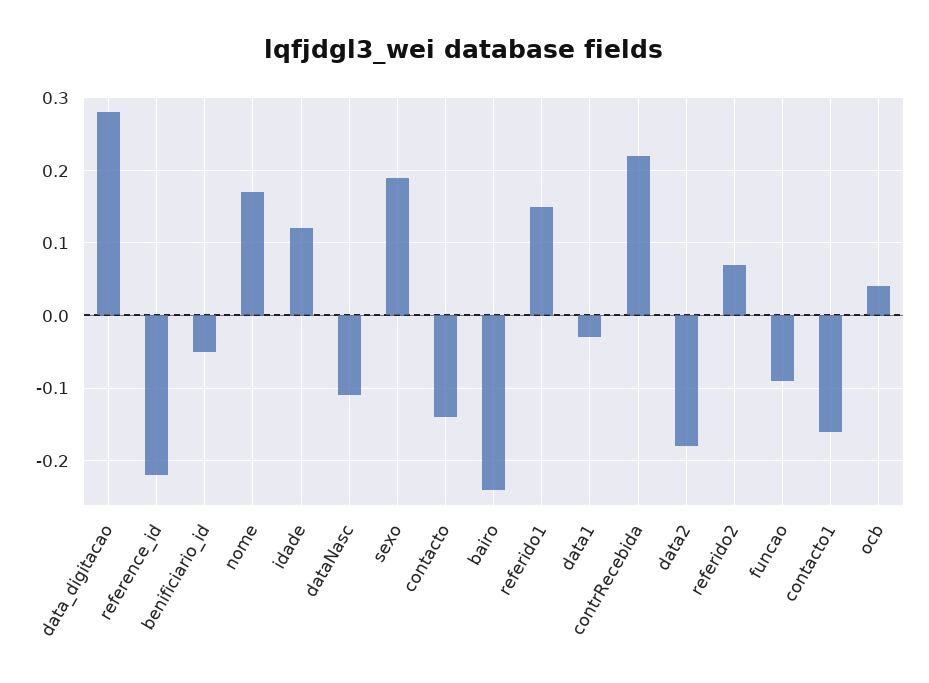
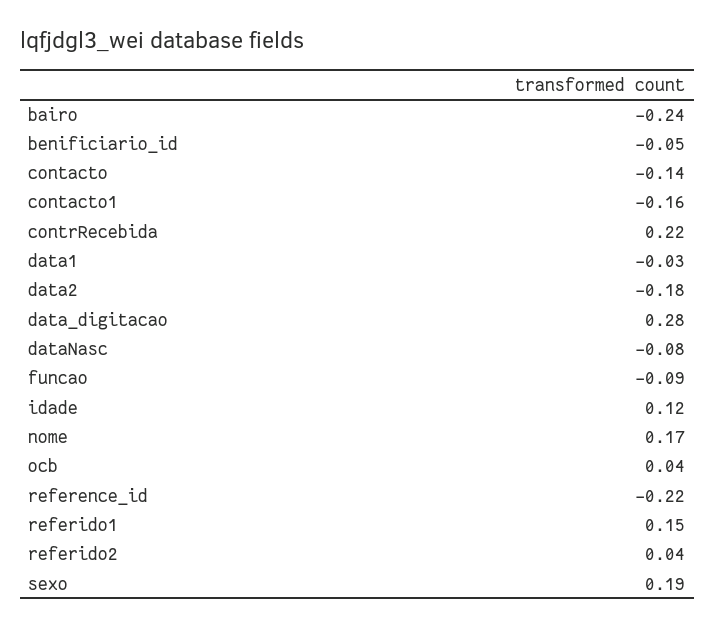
dataNasc: -0.11 -> -0.08
referido2: 0.07 -> 0.04

